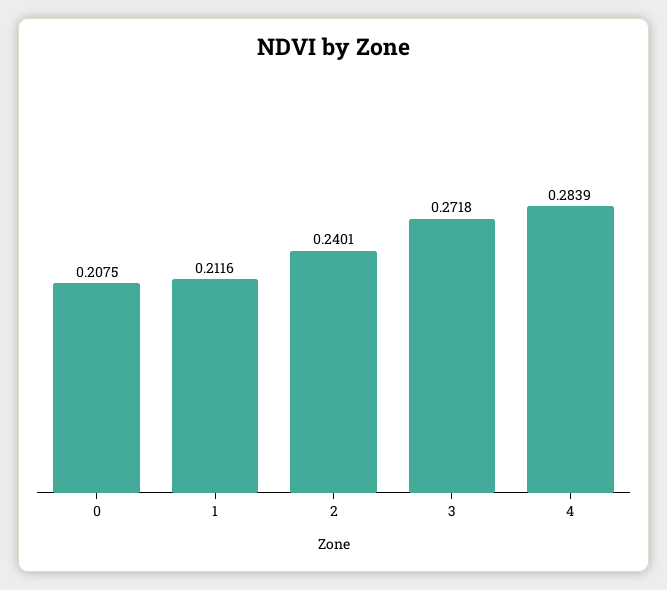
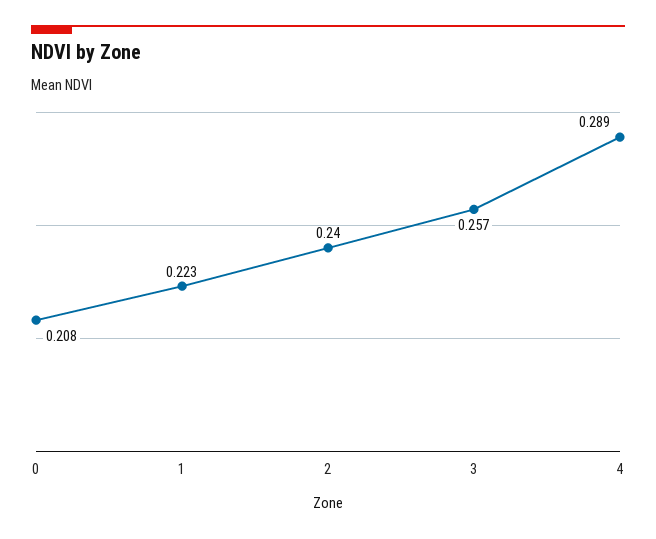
1: 0.2116 -> 0.223
3: 0.2718 -> 0.257
4: 0.2839 -> 0.289

